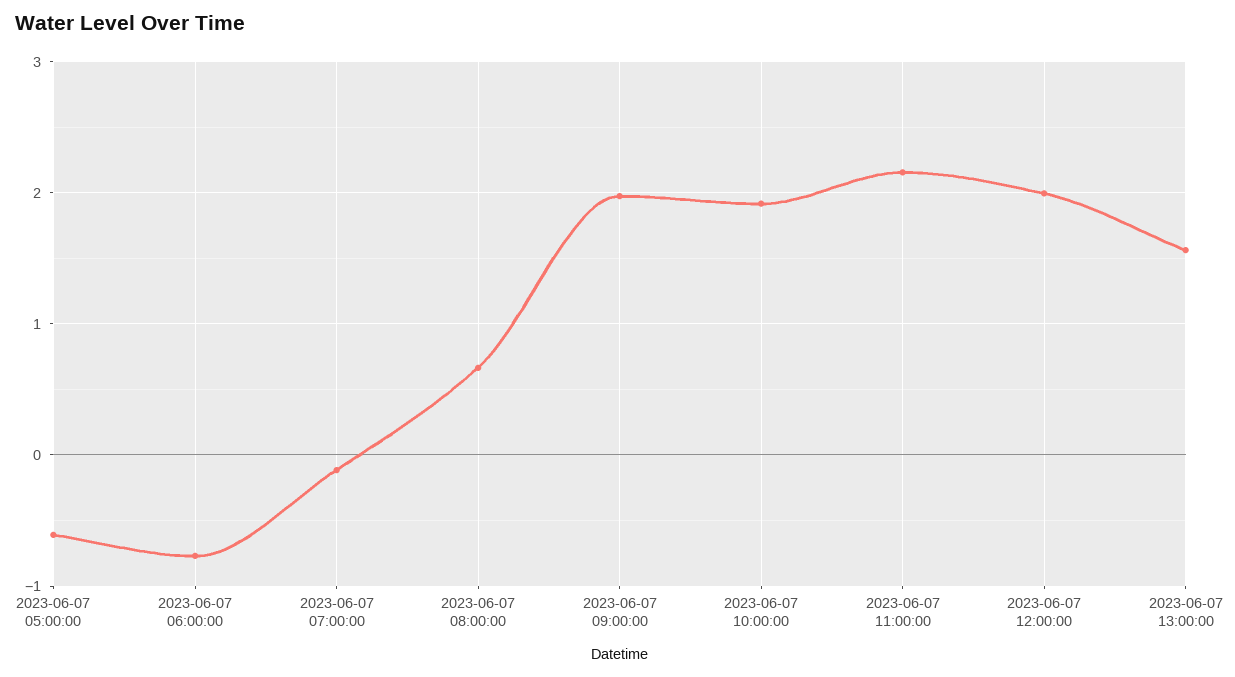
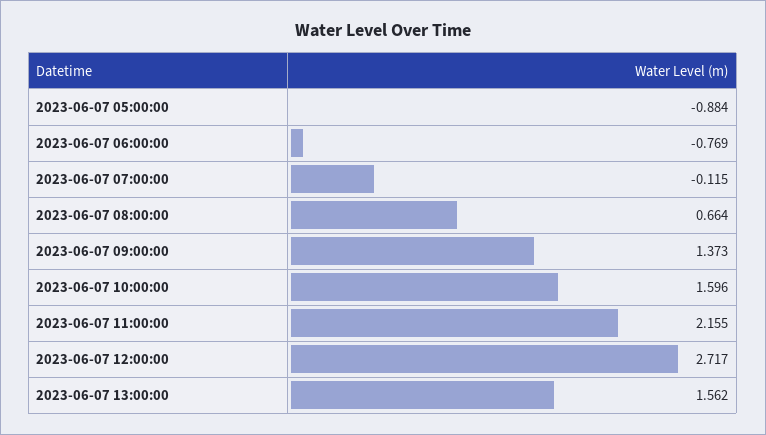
2023-06-07 05:00:00: -0.6 -> -0.884
2023-06-07 09:00:00: 2 -> 1.373
2023-06-07 10:00:00: 1.9 -> 1.596
2023-06-07 12:00:00: 2 -> 2.717

